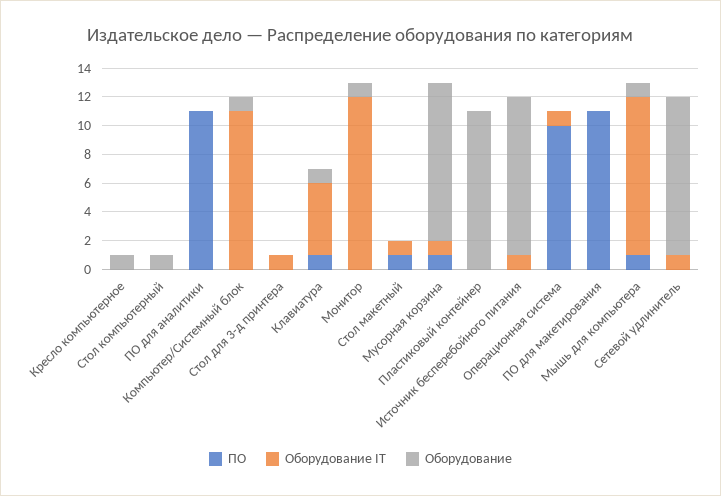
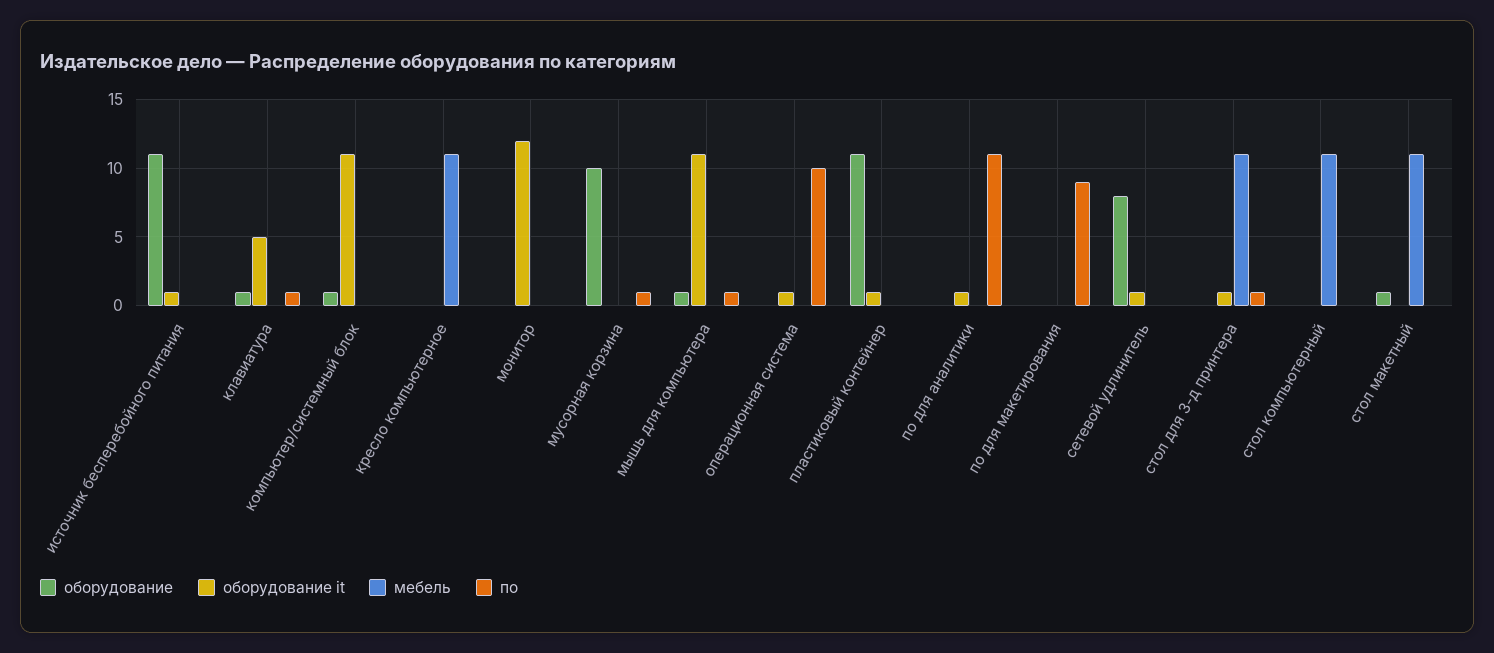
Оборудование, Кресло компьютерное: 1 -> 0
Оборудование, Стол компьютерный: 1 -> 0
Оборудование IT, ПО для аналитики: 0 -> 1
ПО, Стол для 3-д принтера: 0 -> 1
Оборудование, Монитор: 1 -> 0
ПО, Стол макетный: 1 -> 0
Оборудование IT, Стол макетный: 1 -> 0
Оборудование, Стол макетный: 0 -> 1
Оборудование IT, Мусорная корзина: 1 -> 0
Оборудование, Мусорная корзина: 11 -> 10
Оборудование IT, Пластиковый контейнер: 0 -> 1
ПО, ПО для макетирования: 11 -> 9
Оборудование, Сетевой удлинитель: 11 -> 8
мебель, Источник бесперебойного питания: none -> 0
мебель, Клавиатура: none -> 0
мебель, Компьютер/Системный блок: none -> 0
мебель, Кресло компьютерное: none -> 11
мебель, Монитор: none -> 0
мебель, Мусорная корзина: none -> 0
мебель, Мышь для компьютера: none -> 0
мебель, Операционная система: none -> 0
мебель, Пластиковый контейнер: none -> 0
мебель, ПО для аналитики: none -> 0
мебель, ПО для макетирования: none -> 0
мебель, Сетевой удлинитель: none -> 0
мебель, Стол для 3-д принтера: none -> 11
мебель, Стол компьютерный: none -> 11
мебель, Стол макетный: none -> 11

